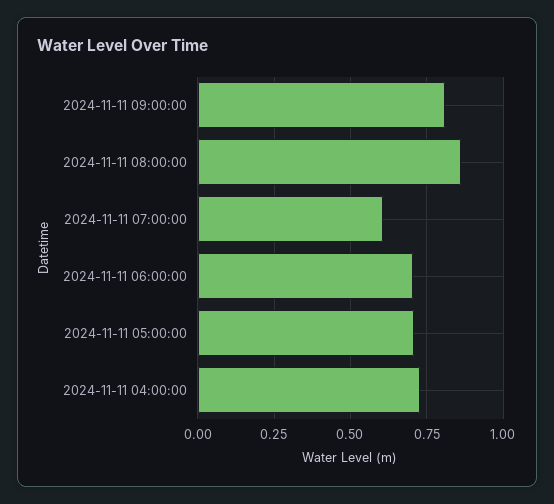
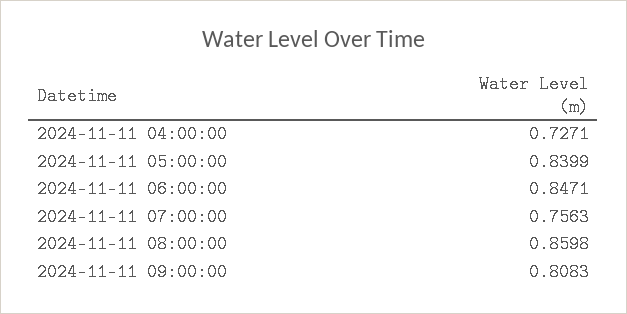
2024-11-11 07:00:00: 0.6 -> 0.7563
2024-11-11 06:00:00: 0.7 -> 0.8471
2024-11-11 05:00:00: 0.7 -> 0.8399

